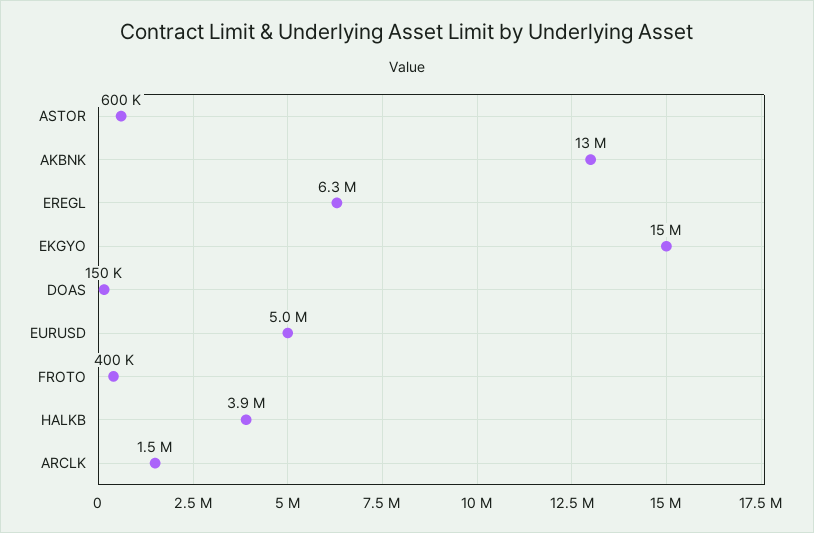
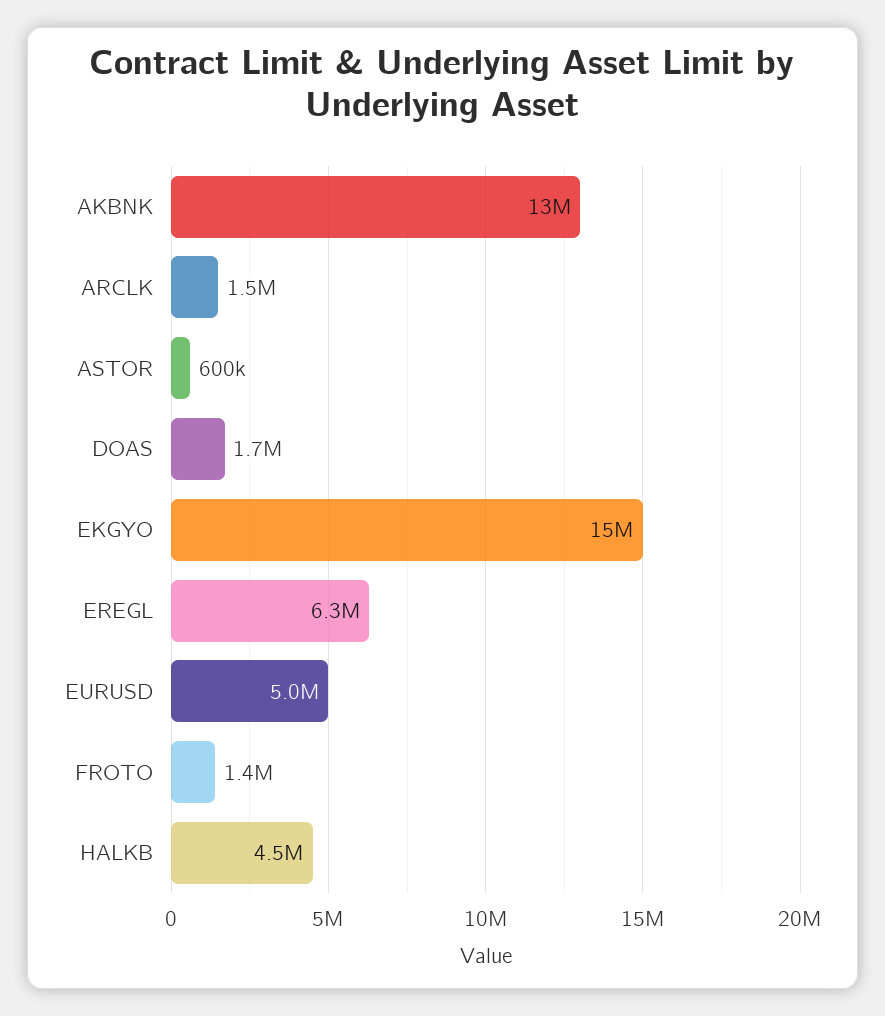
DOAS: 150000 -> 1700000
FROTO: 400000 -> 1400000
HALKB: 3900000 -> 4500000

